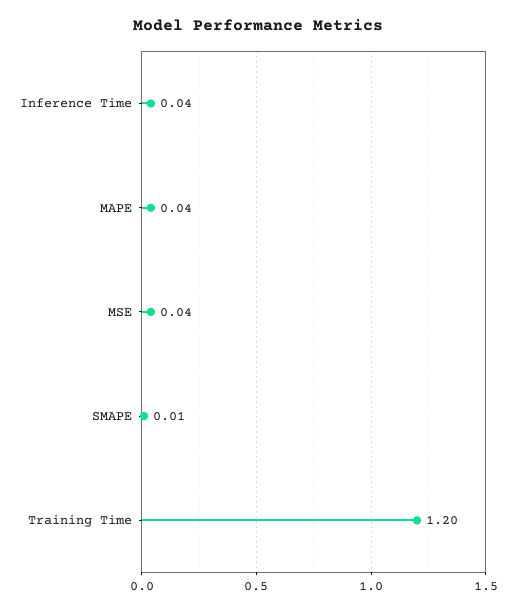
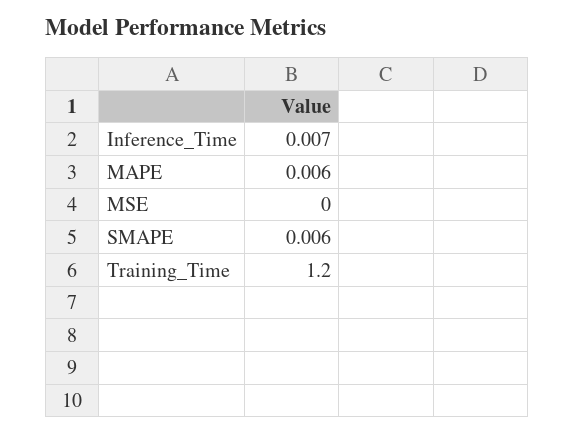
Inference Time: 0.04 -> 0.007
MAPE: 0.04 -> 0.006
MSE: 0.04 -> 0

